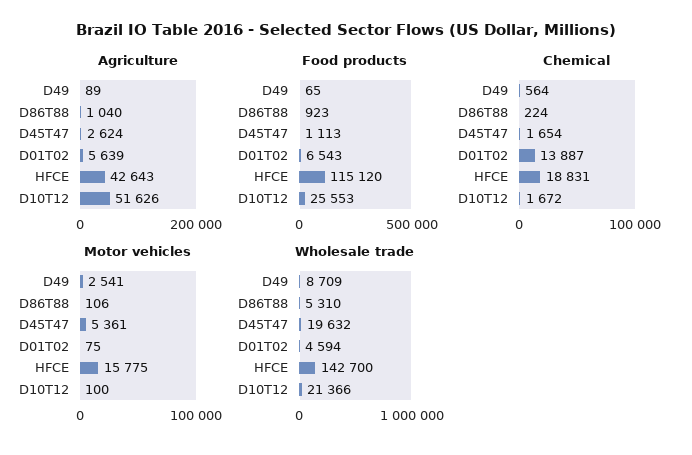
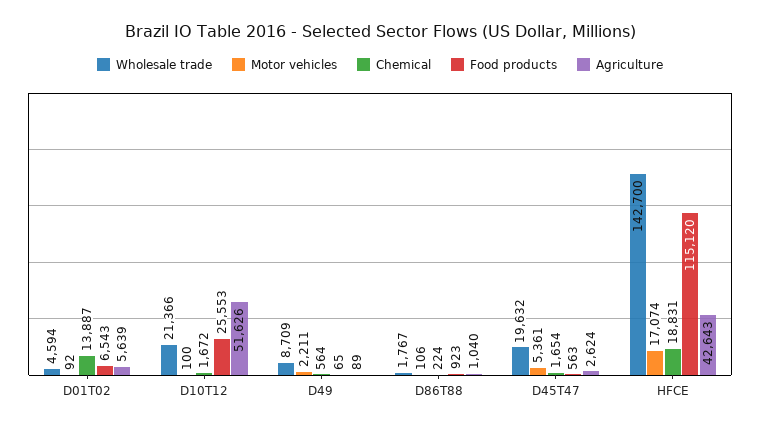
Food products, D45T47: 1113 -> 563
Motor vehicles, D49: 2541 -> 2211
Motor vehicles, D01T02: 75 -> 92
Motor vehicles, HFCE: 15775 -> 17074
Wholesale trade, D86T88: 5310 -> 1767

